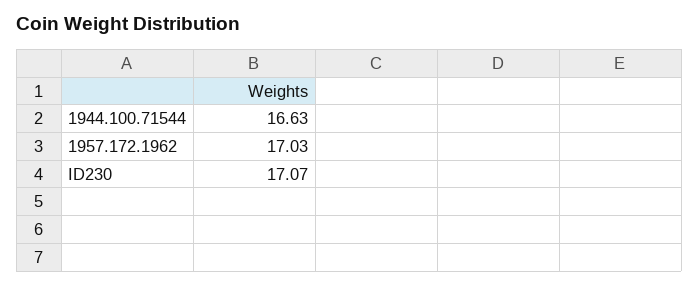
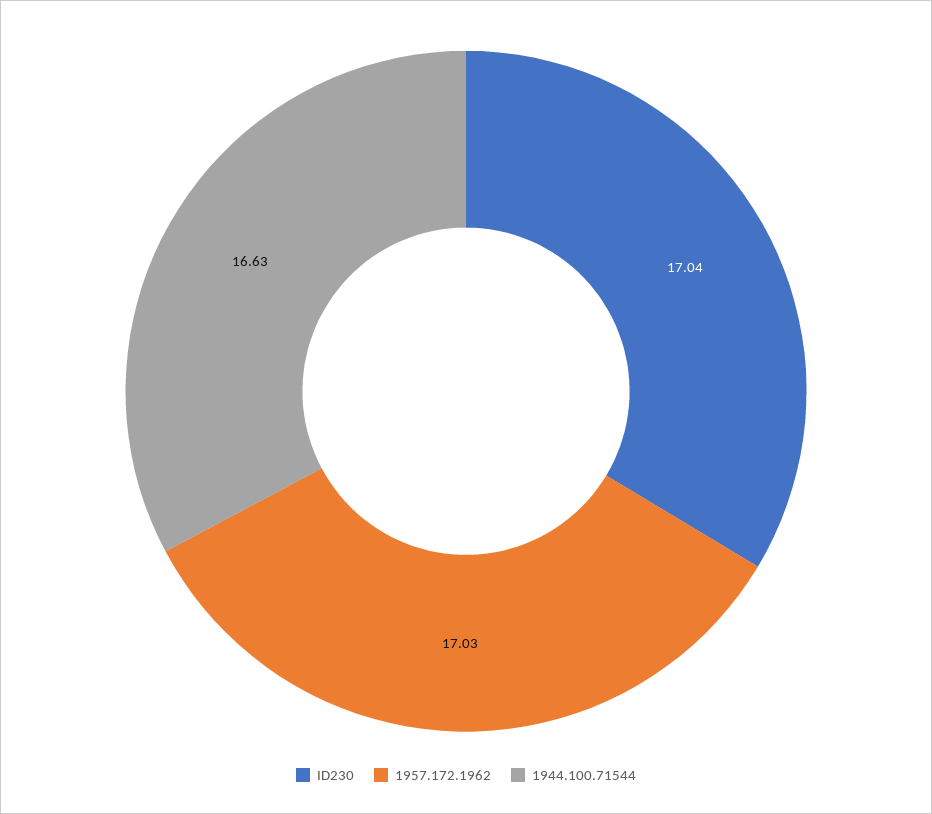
ID230: 17.07 -> 17.04

